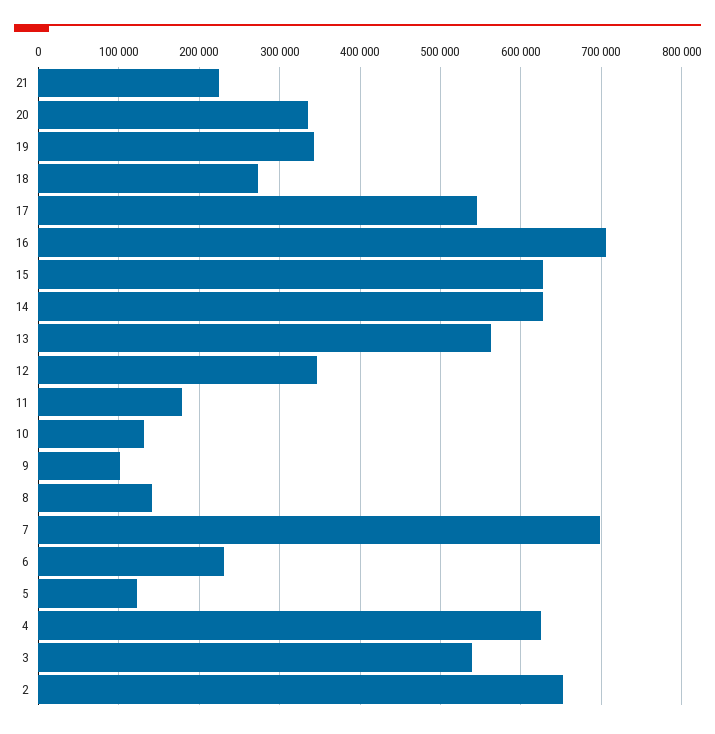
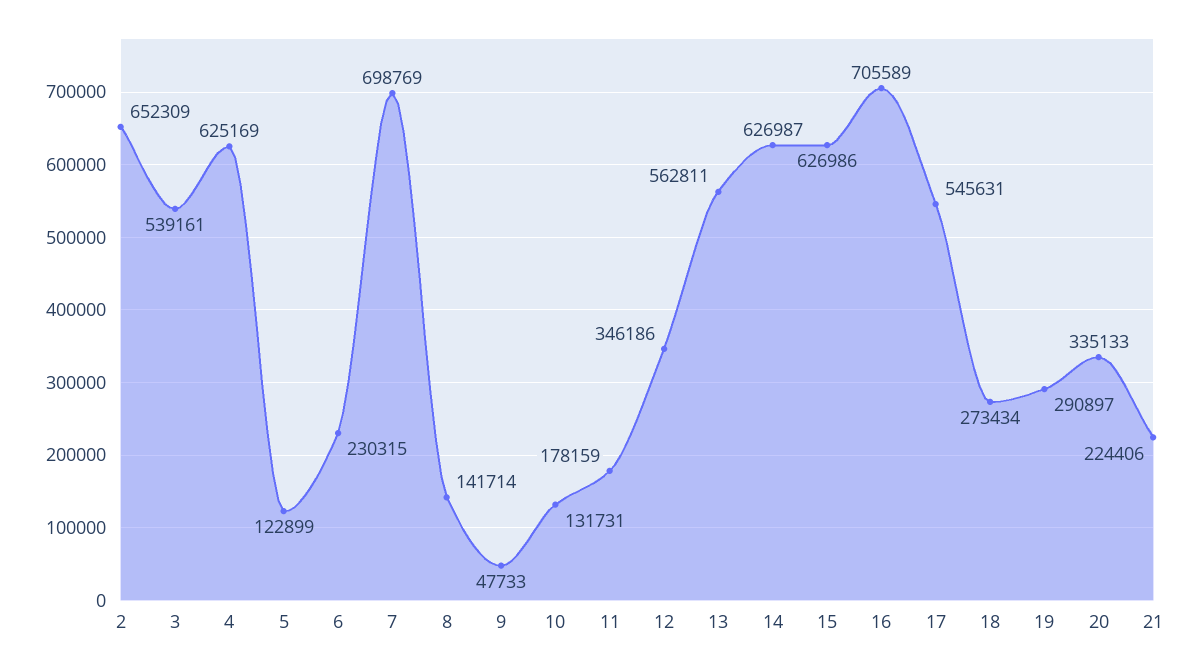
19: 340000 -> 290897
9: 100000 -> 47733

